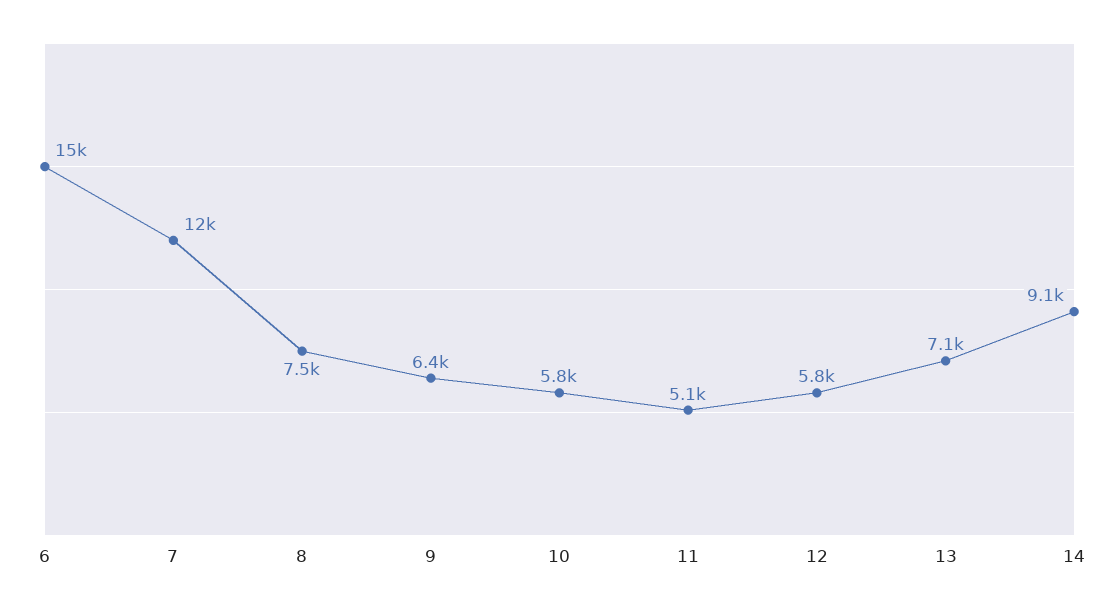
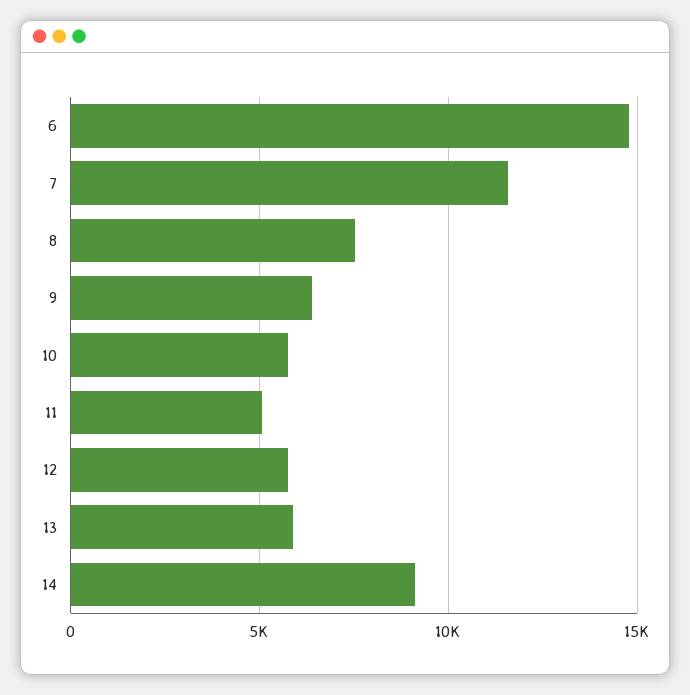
13: 7100 -> 6000

